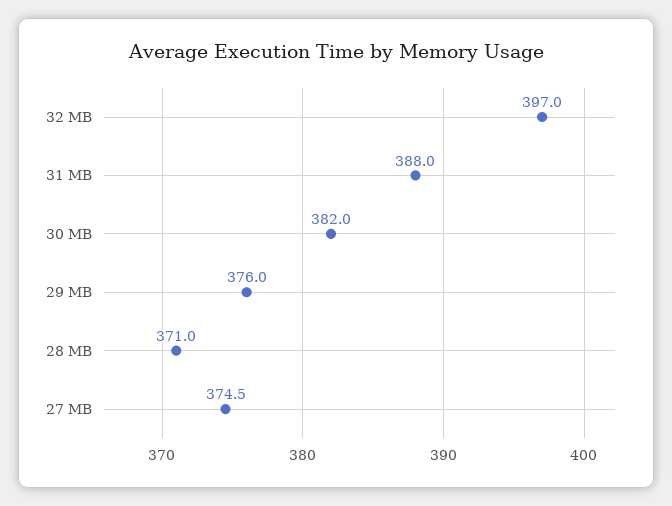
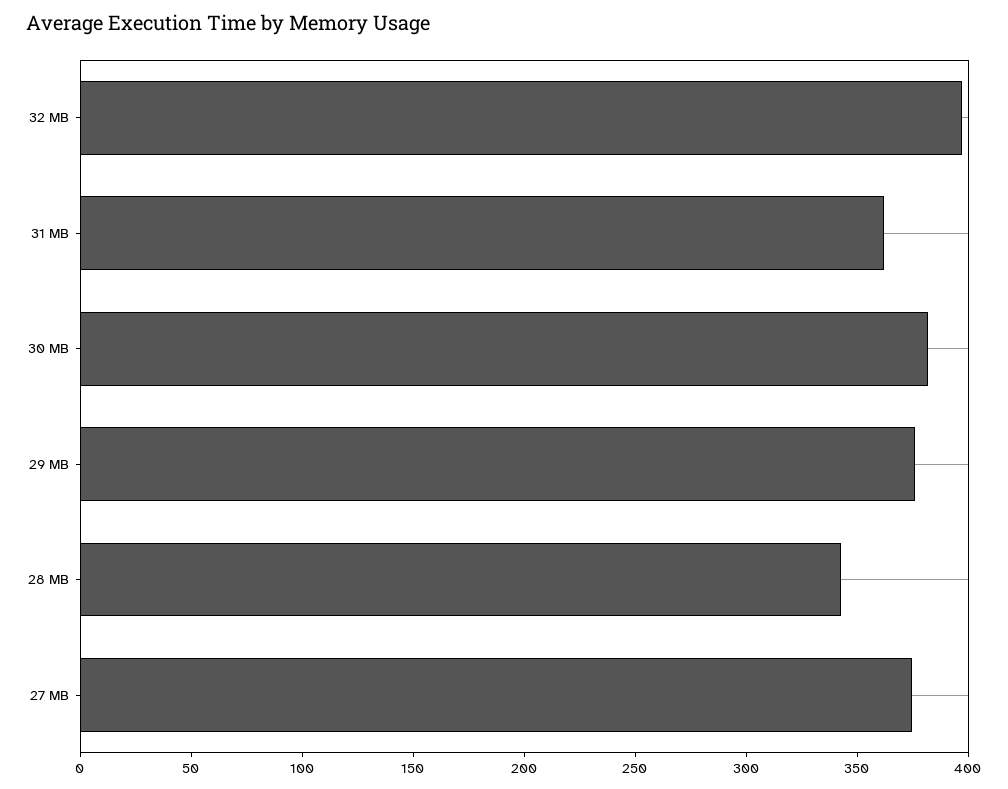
31 MB: 388 -> 360
28 MB: 371 -> 340

